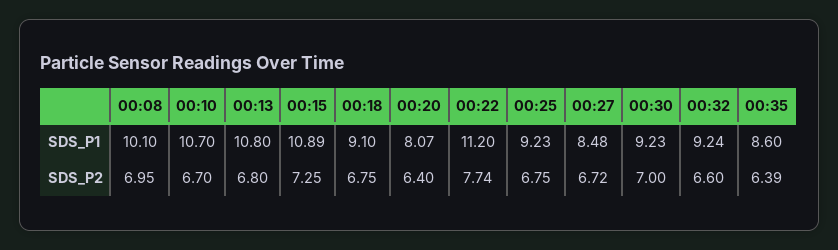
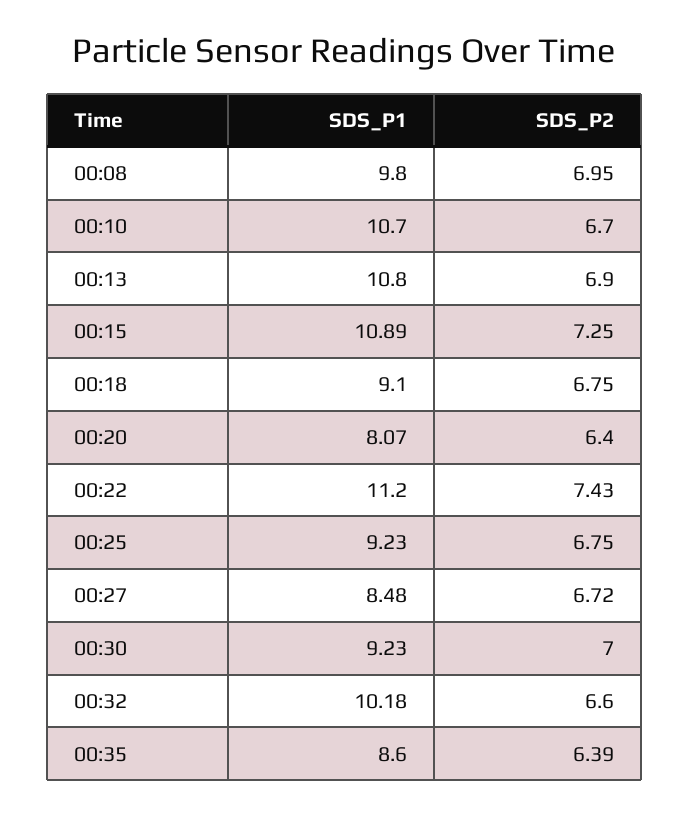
00:08, SDS_P1: 10.1 -> 9.8
00:32, SDS_P1: 9.24 -> 10.18
00:13, SDS_P2: 6.8 -> 6.9
00:22, SDS_P2: 7.74 -> 7.43

